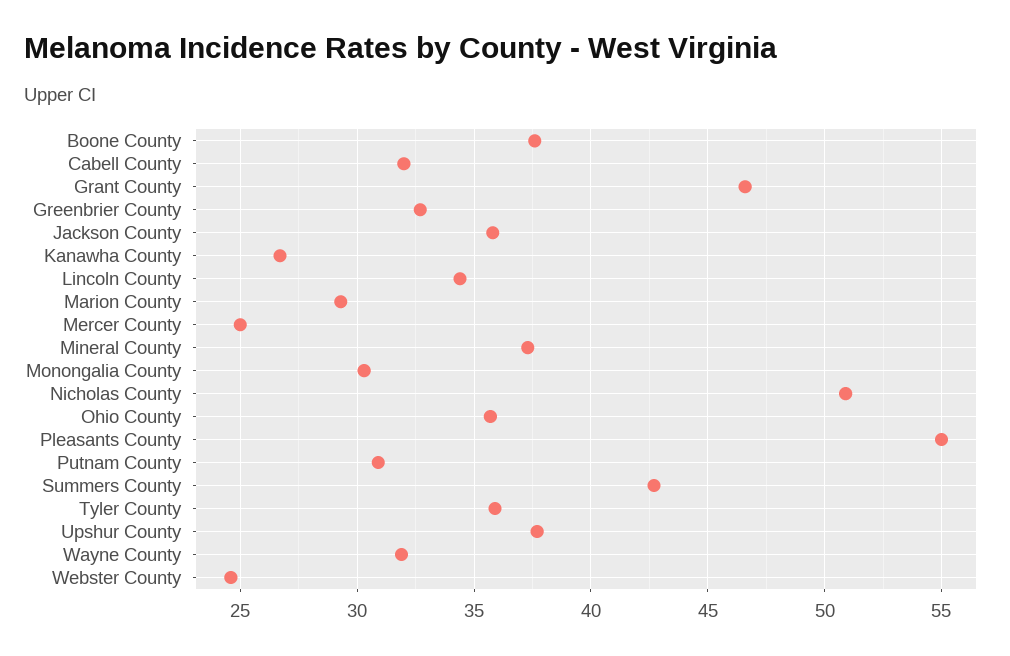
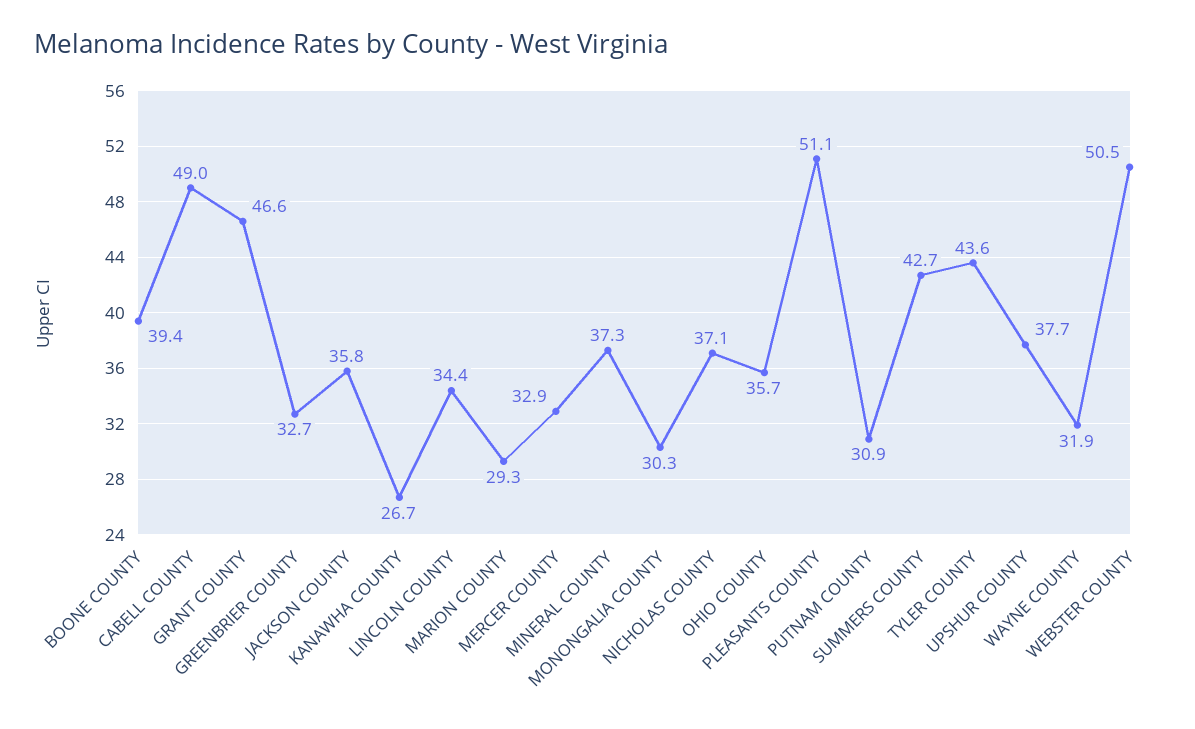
Boone County: 37.5 -> 39.4
Cabell County: 32 -> 49
Mercer County: 25 -> 32.9
Nicholas County: 51 -> 37.1
Pleasants County: 55 -> 51.1
Tyler County: 36 -> 43.6
Webster County: 24.5 -> 50.5

